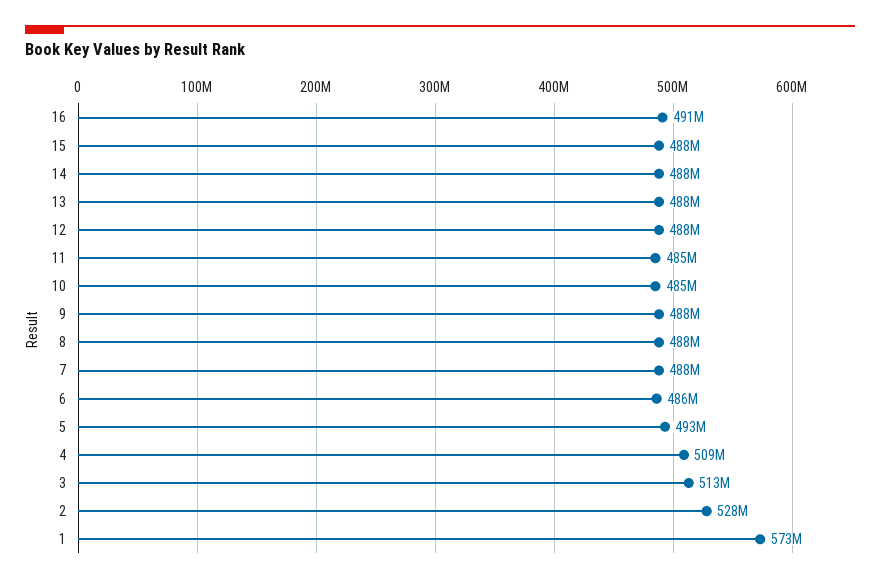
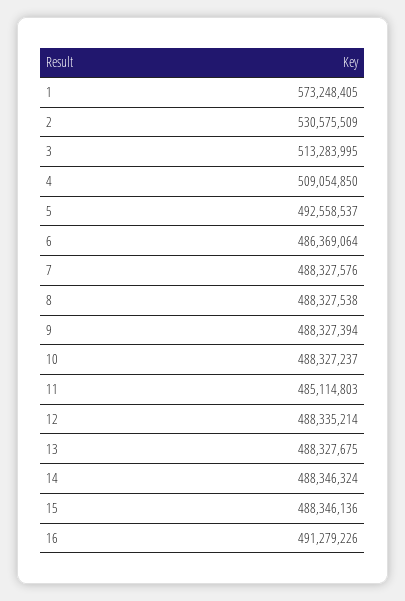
10: 485000000 -> 488327237
2: 528000000 -> 530575509

